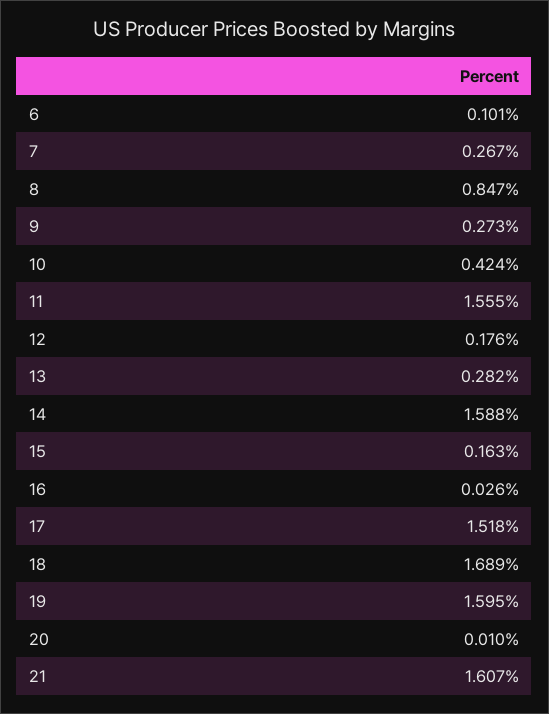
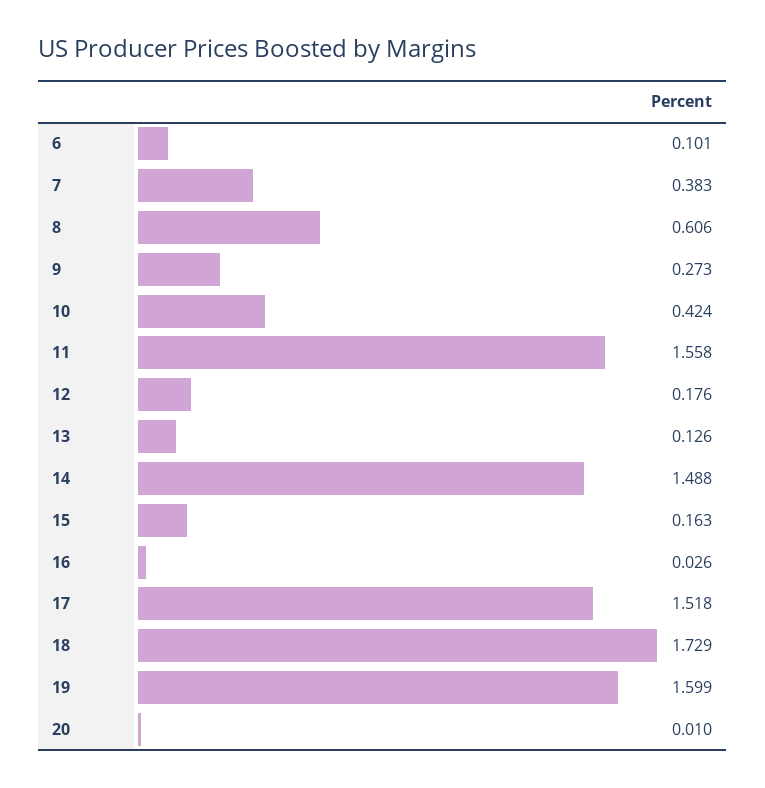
7: 0.267 -> 0.383
8: 0.847 -> 0.606
11: 1.555 -> 1.558
13: 0.282 -> 0.126
14: 1.588 -> 1.488
18: 1.689 -> 1.729
19: 1.595 -> 1.599
21: 1.607 -> none

